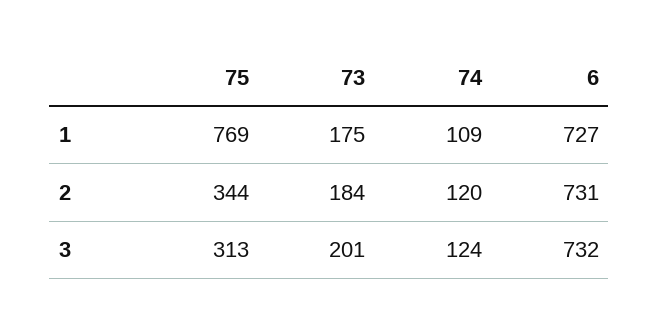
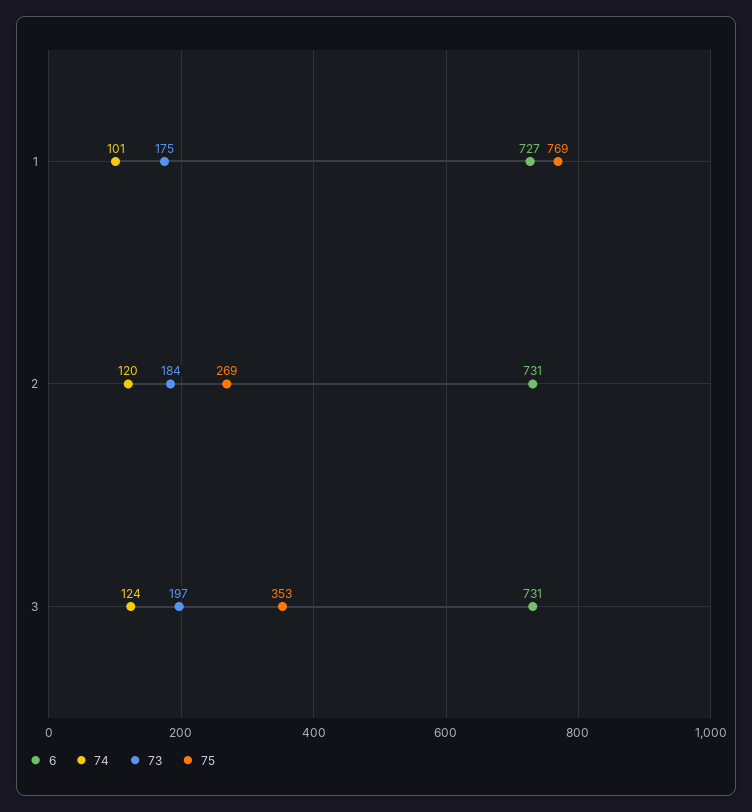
74, 1: 109 -> 101
75, 2: 344 -> 269
75, 3: 313 -> 353
73, 3: 201 -> 197
6, 3: 732 -> 731

